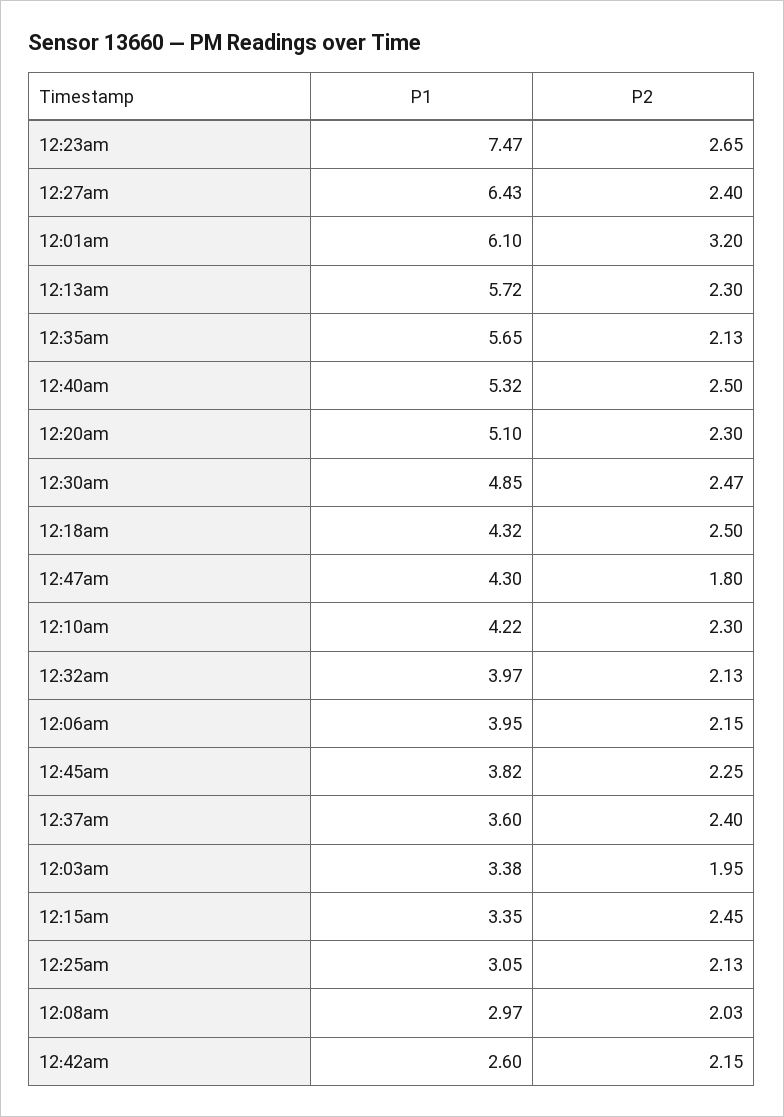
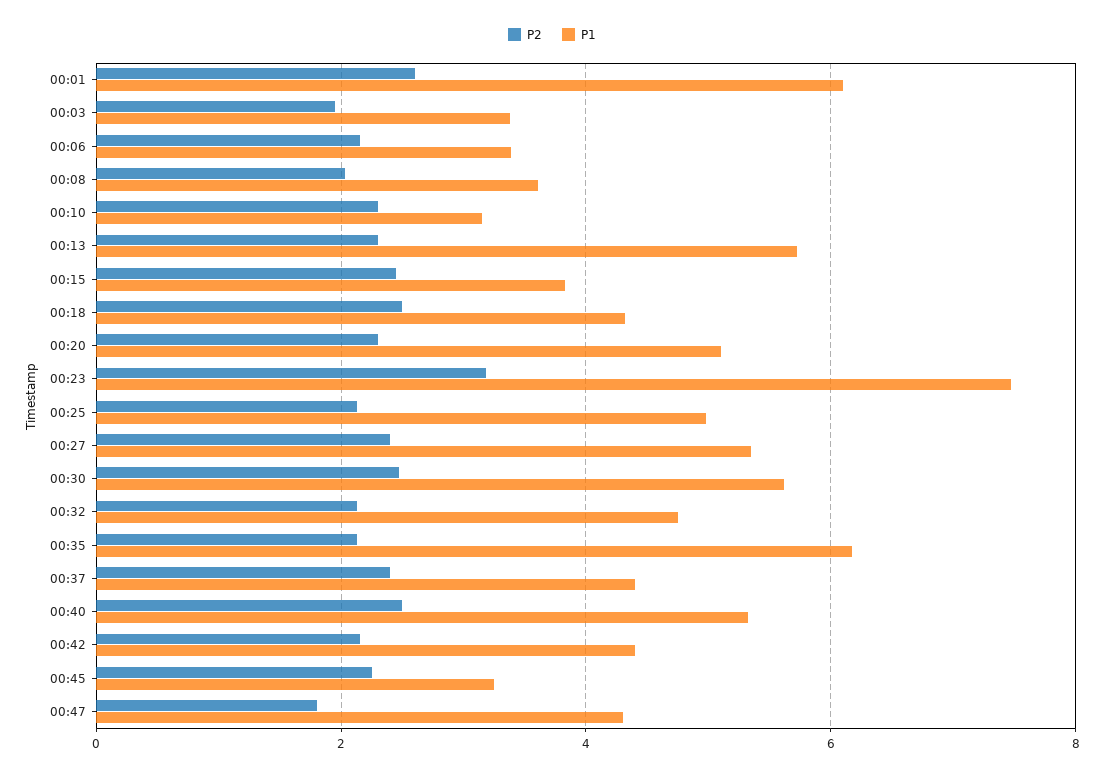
P2, 12:23am: 2.65 -> 3.2
P1, 12:27am: 6.43 -> 5.4
P2, 12:01am: 3.2 -> 2.6
P1, 12:35am: 5.65 -> 6.2
P1, 12:30am: 4.85 -> 5.6
P1, 12:10am: 4.22 -> 3.2
P1, 12:32am: 3.97 -> 4.8
P1, 12:06am: 3.95 -> 3.4
P1, 12:45am: 3.82 -> 3.2
P1, 12:37am: 3.6 -> 4.4
P1, 12:15am: 3.35 -> 3.8
P1, 12:25am: 3.05 -> 5
P1, 12:08am: 2.97 -> 3.6
P1, 12:42am: 2.6 -> 4.4

